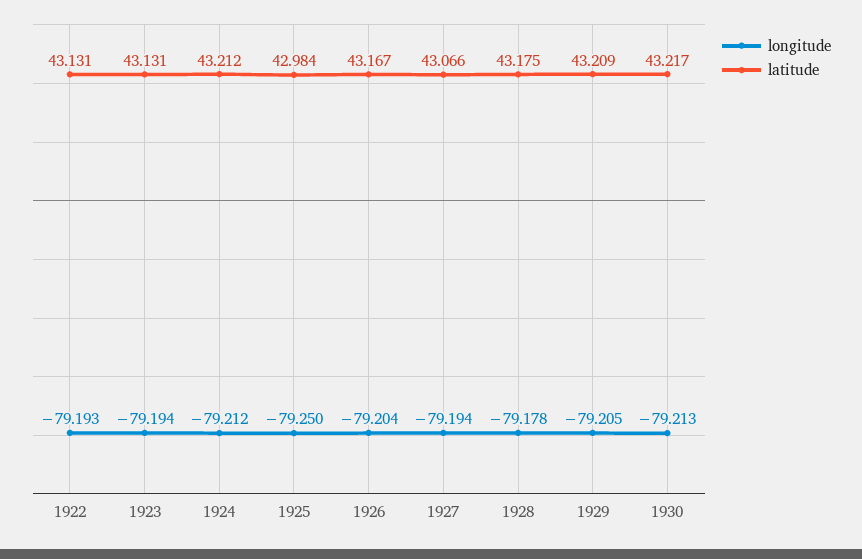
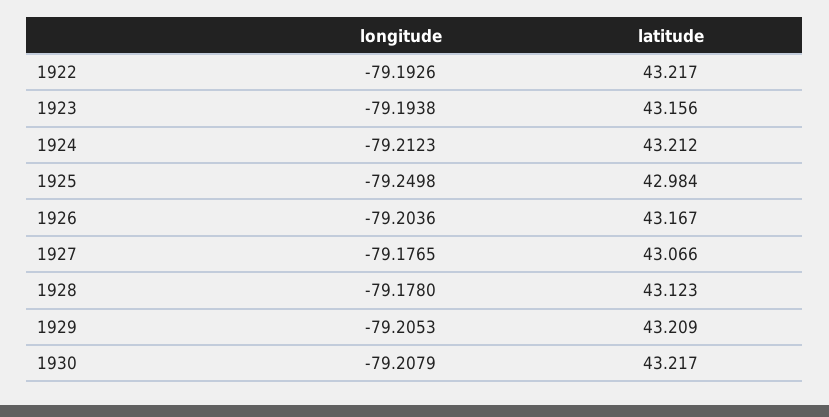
latitude, 1922: 43.131 -> 43.217
latitude, 1923: 43.131 -> 43.156
longitude, 1927: -79.194 -> -79.1765
latitude, 1928: 43.175 -> 43.123
longitude, 1930: -79.213 -> -79.2079

